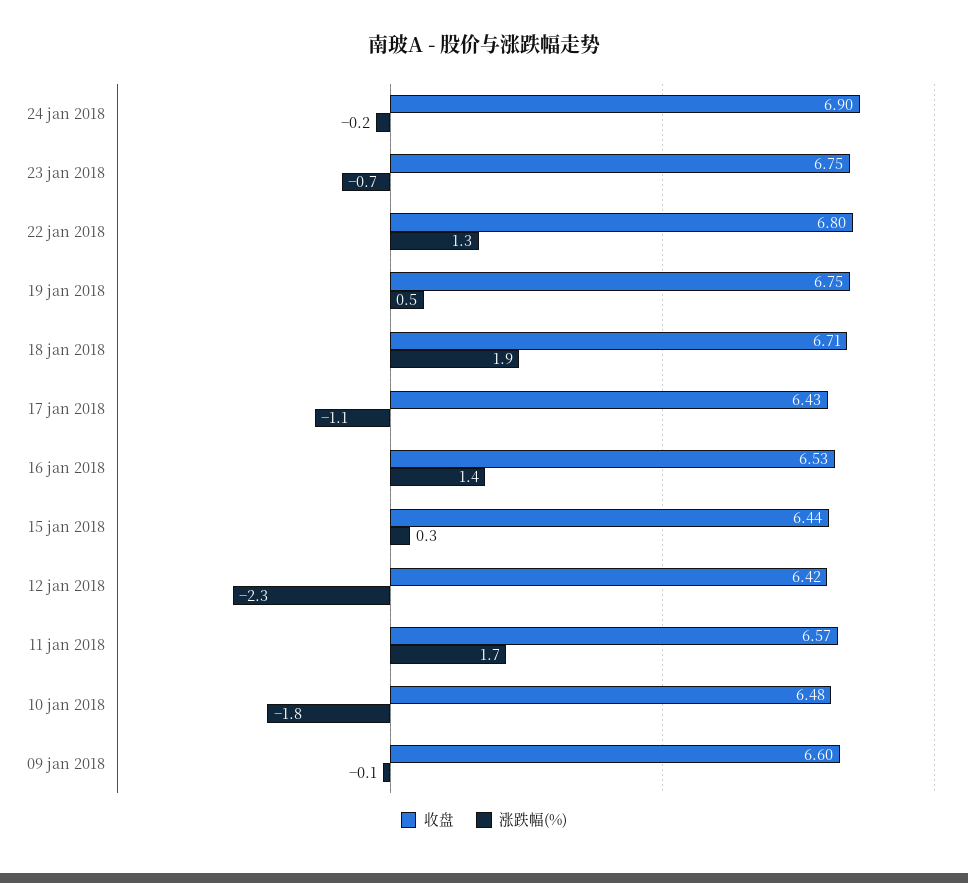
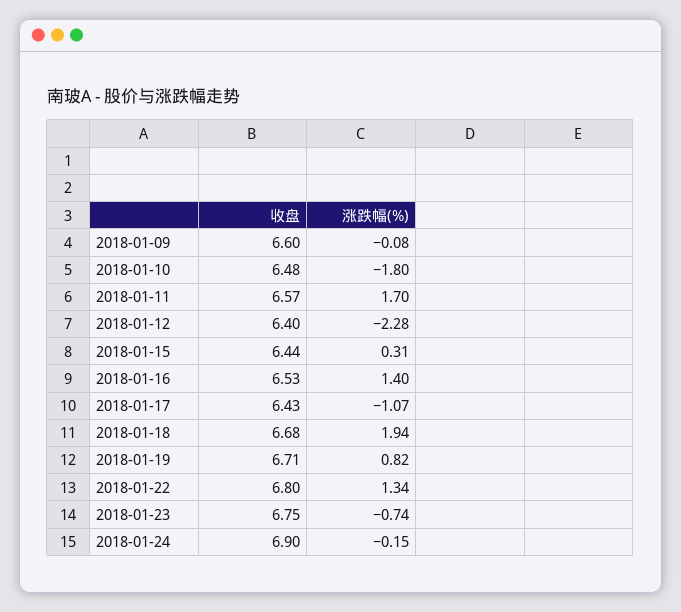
收盘, 19 jan 2018: 6.75 -> 6.71
涨跌幅(%), 19 jan 2018: 0.5 -> 0.82
收盘, 18 jan 2018: 6.71 -> 6.68
收盘, 12 jan 2018: 6.42 -> 6.4

